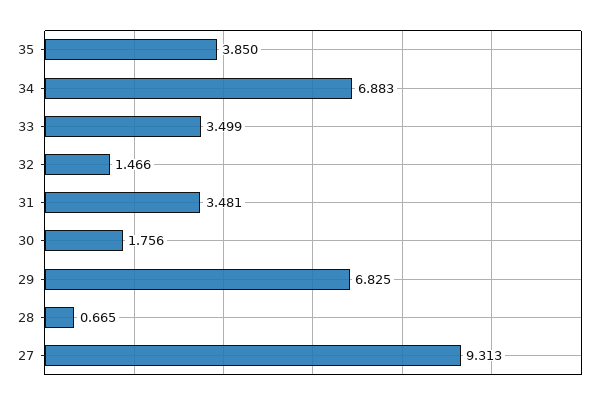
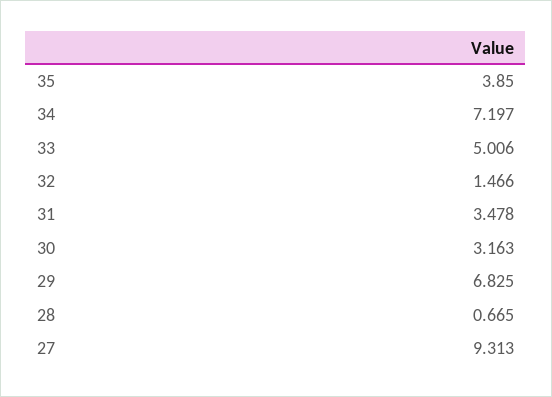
34: 6.883 -> 7.197
33: 3.499 -> 5.006
31: 3.481 -> 3.478
30: 1.756 -> 3.163

